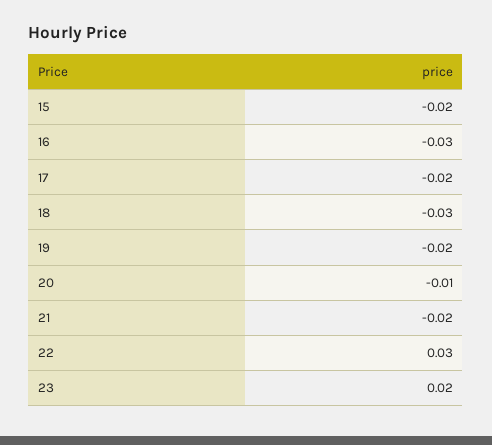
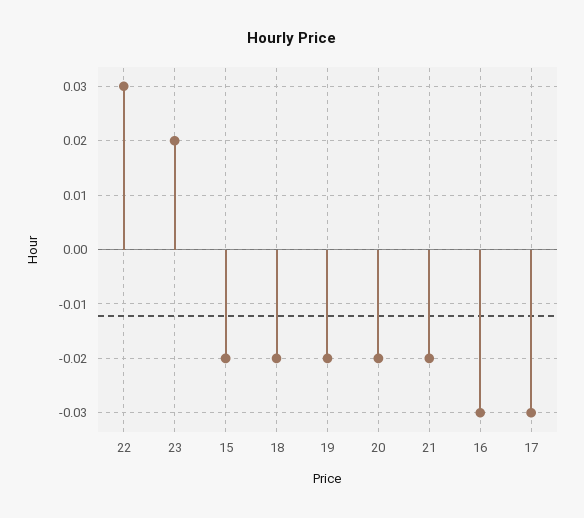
17: -0.02 -> -0.03
18: -0.03 -> -0.02
20: -0.01 -> -0.02

